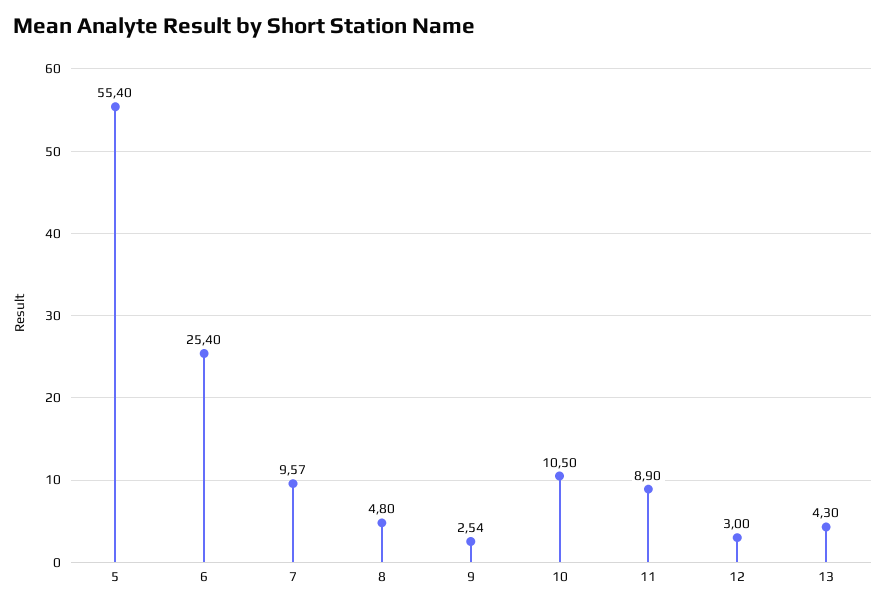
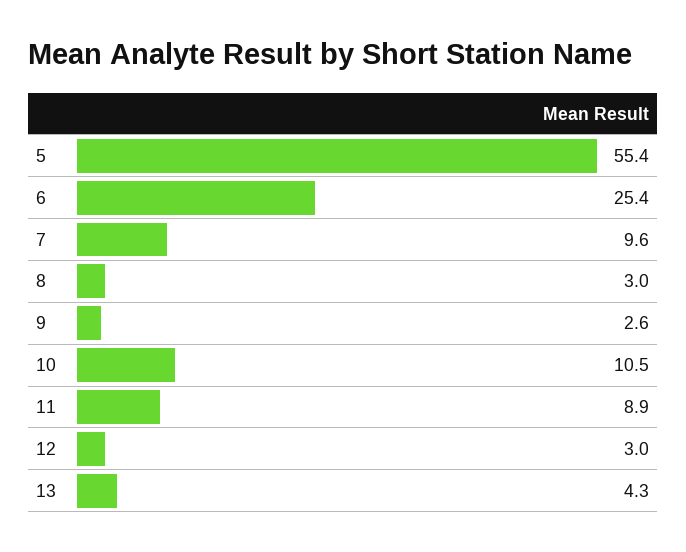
7: 9.57 -> 9.6
8: 4.8 -> 3
9: 2.54 -> 2.6

